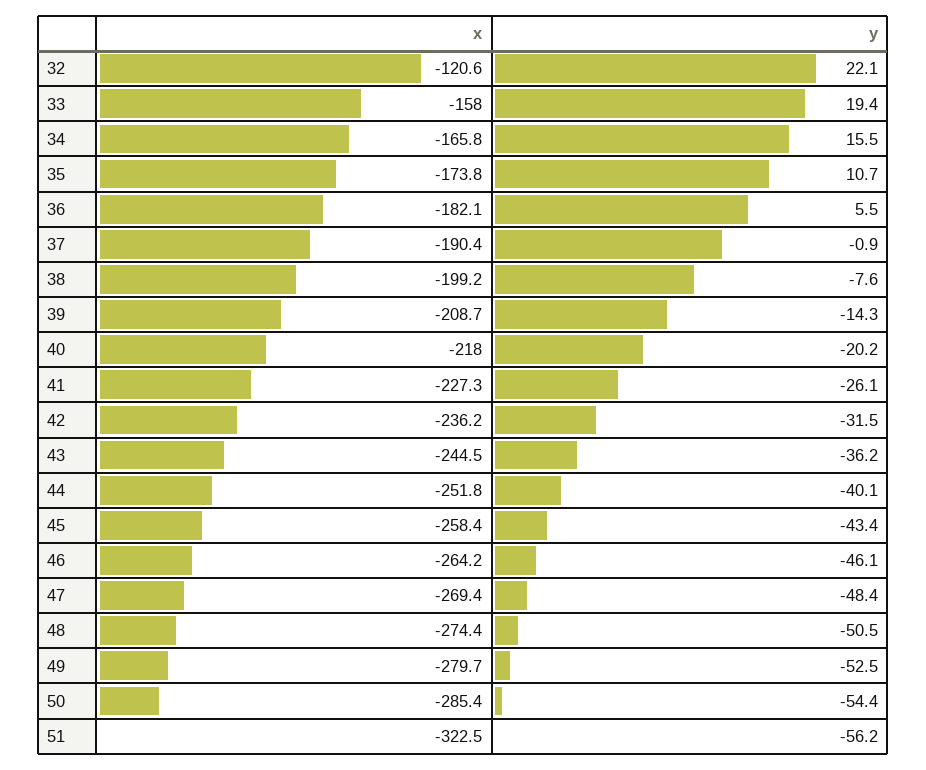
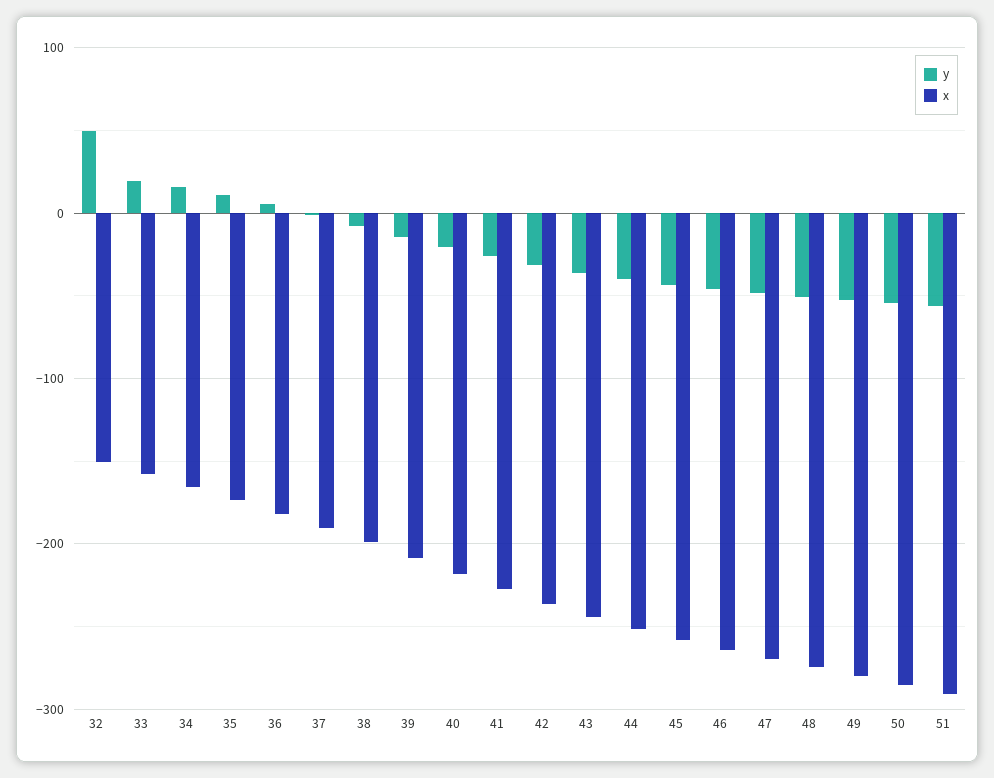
x, 32: -120.6 -> -150
y, 32: 22.1 -> 50
x, 51: -322.5 -> -290

